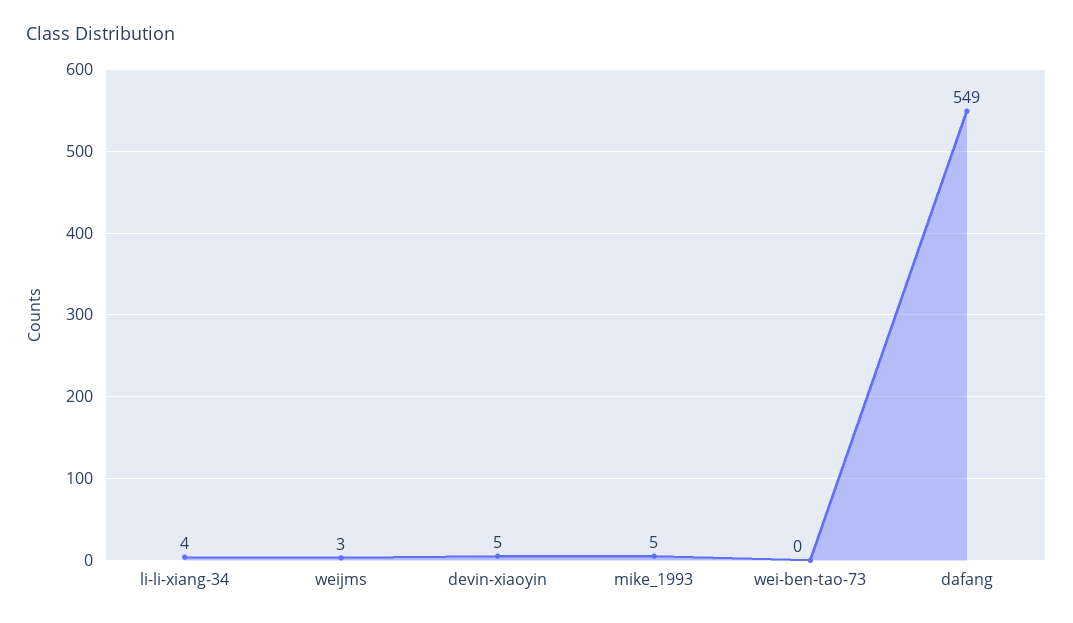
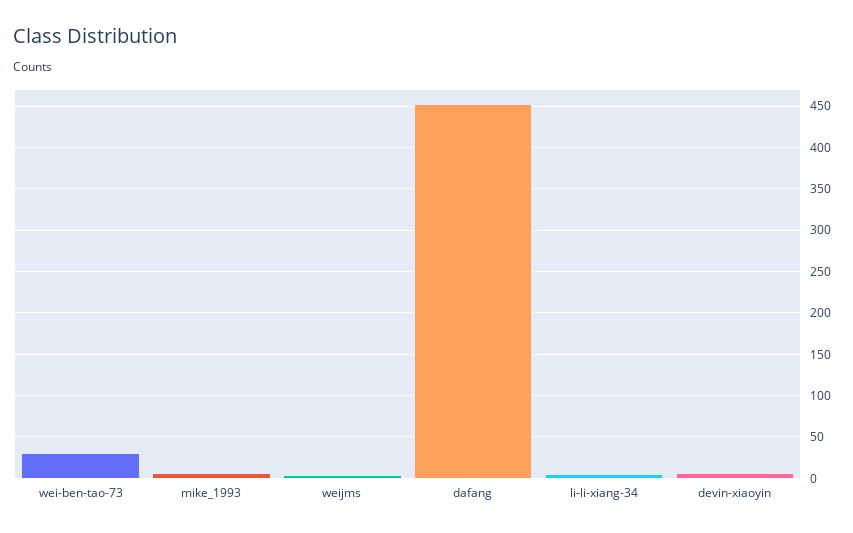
wei-ben-tao-73: 0 -> 30
dafang: 549 -> 450

